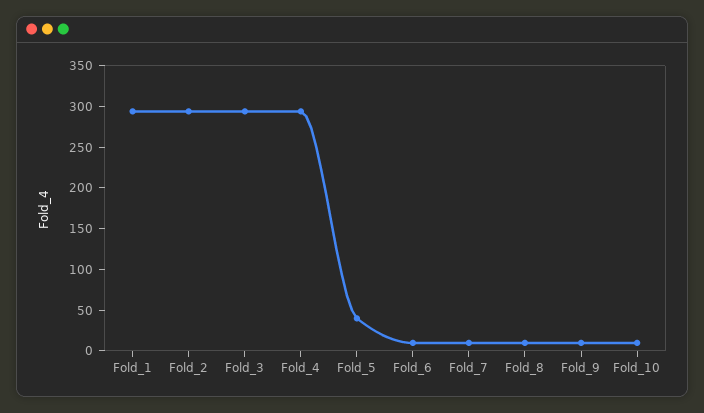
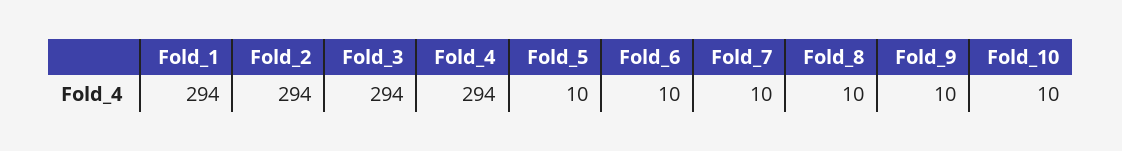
Fold_5: 40 -> 10

